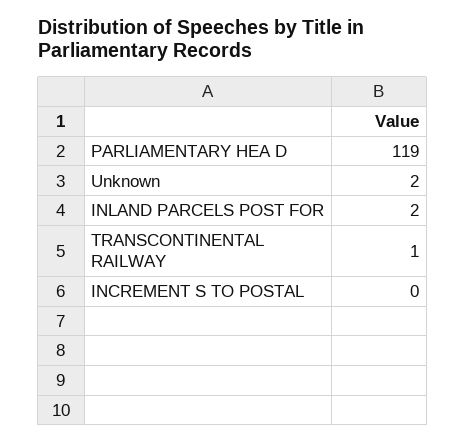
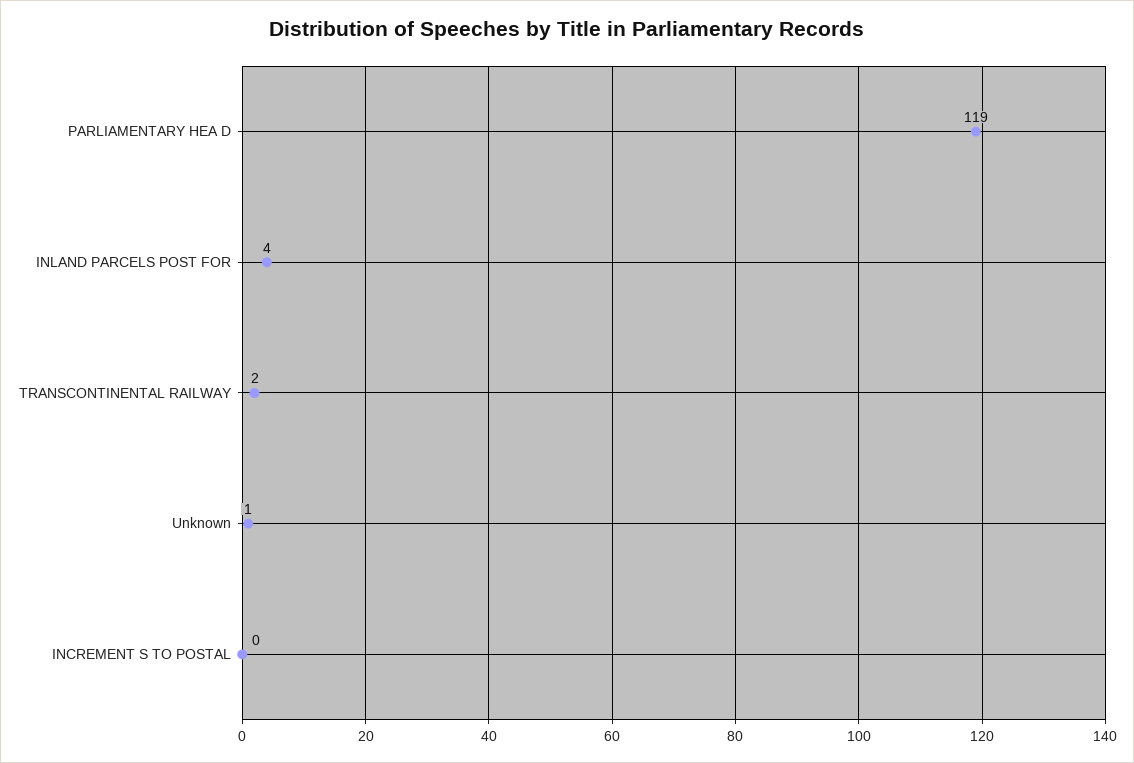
Unknown: 2 -> 1
INLAND PARCELS POST FOR: 2 -> 4
TRANSCONTINENTAL RAILWAY: 1 -> 2

